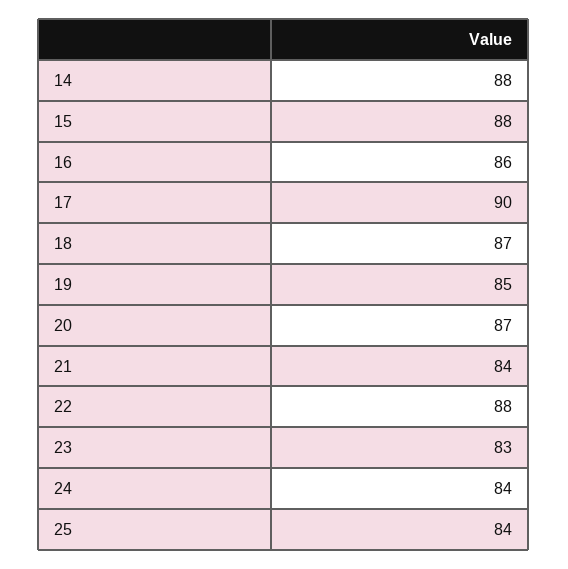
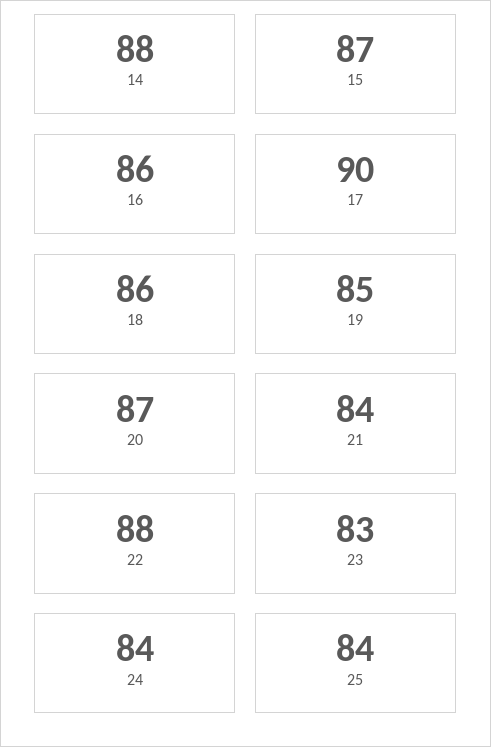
15: 88 -> 87
18: 87 -> 86

